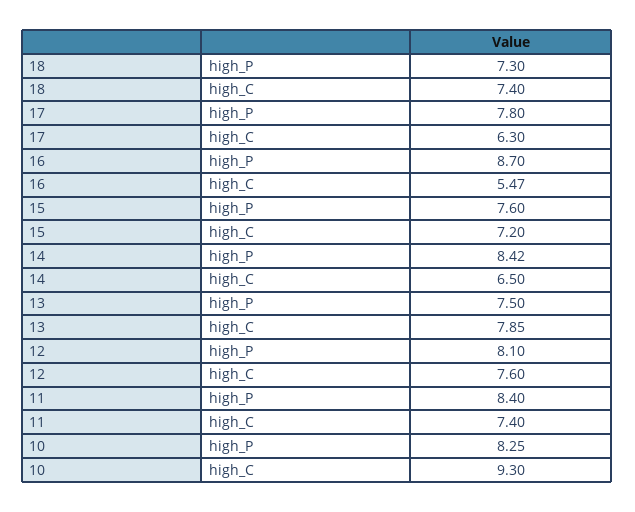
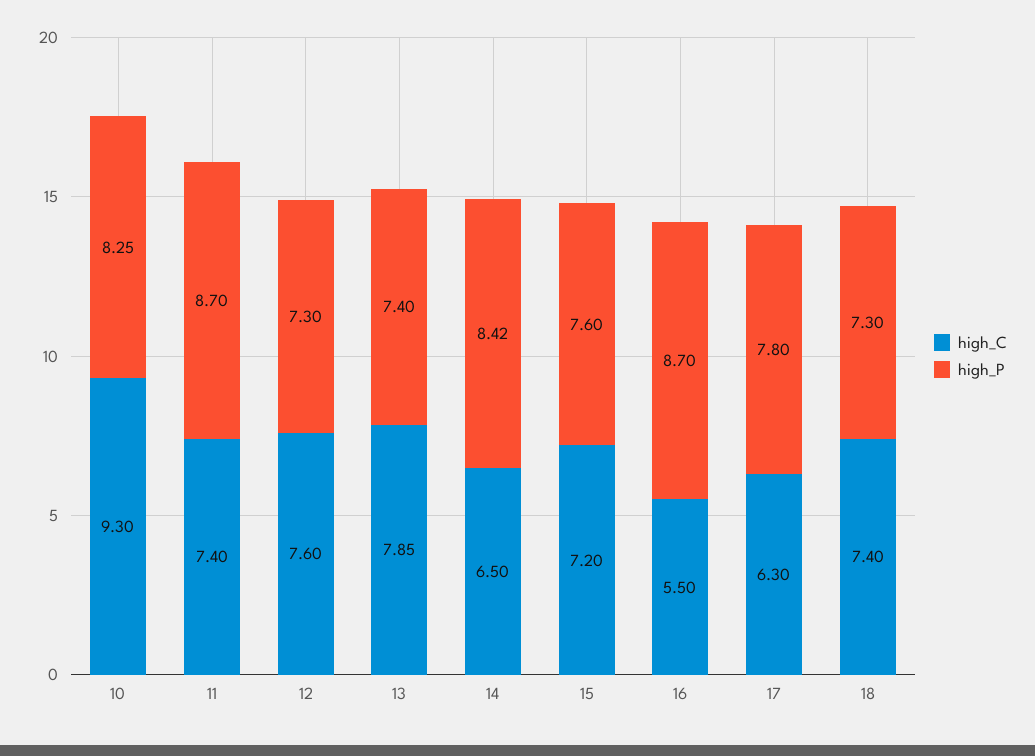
high_C, 16: 5.47 -> 5.5
high_P, 13: 7.5 -> 7.4
high_P, 12: 8.1 -> 7.3
high_P, 11: 8.4 -> 8.7

